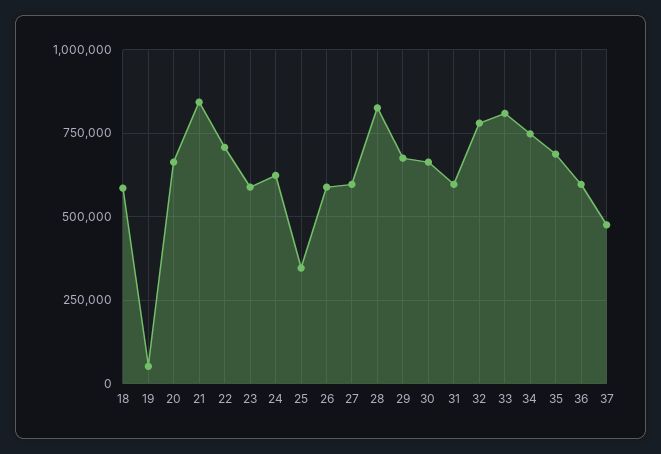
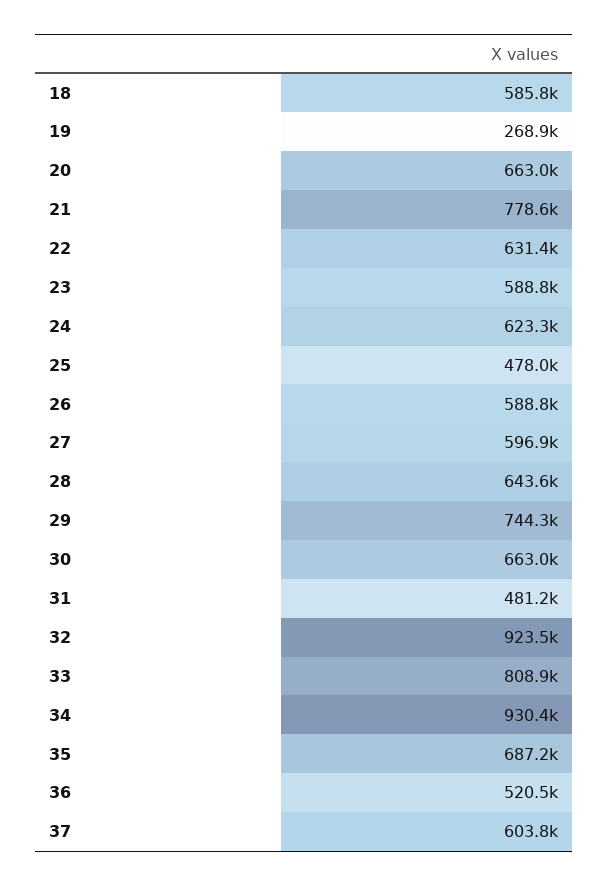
19: 50000 -> 268900
21: 850000 -> 778600
22: 700000 -> 631400
25: 350000 -> 478000
28: 825000 -> 643600
29: 675000 -> 744300
31: 600000 -> 481200
32: 775000 -> 923500
34: 750000 -> 930400
36: 600000 -> 520500
37: 475000 -> 603800

